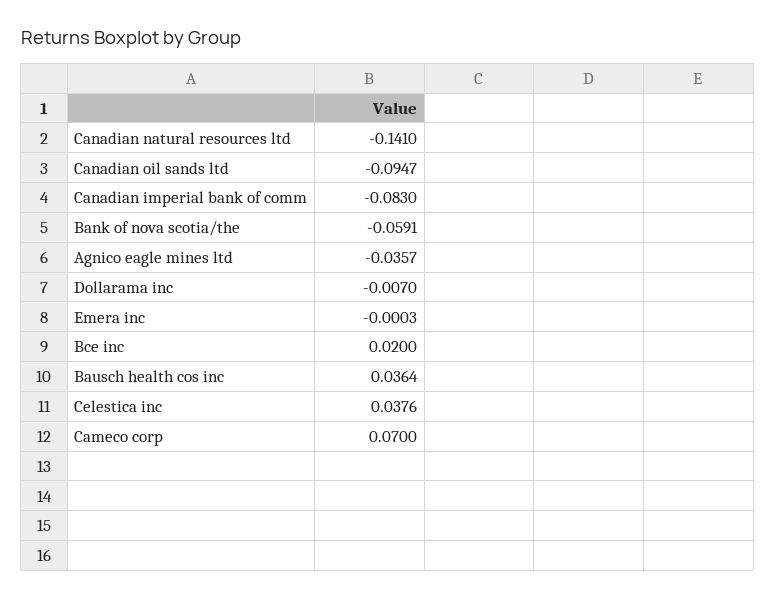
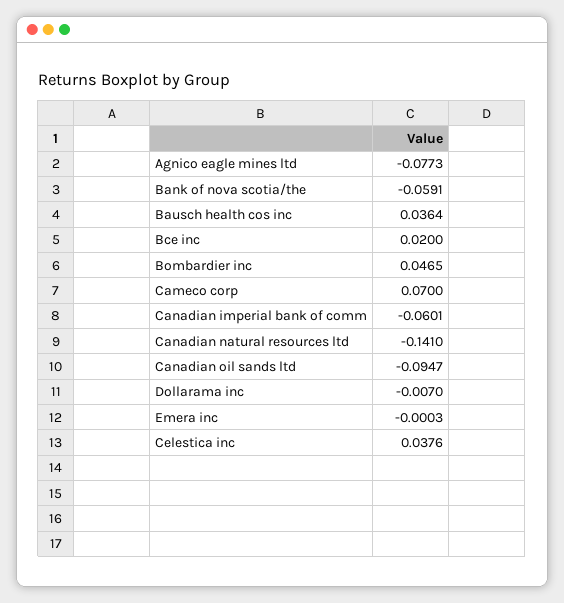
Canadian imperial bank of comm: -0.083 -> -0.0601
Agnico eagle mines ltd: -0.0357 -> -0.0773
Bombardier inc: none -> 0.0465

